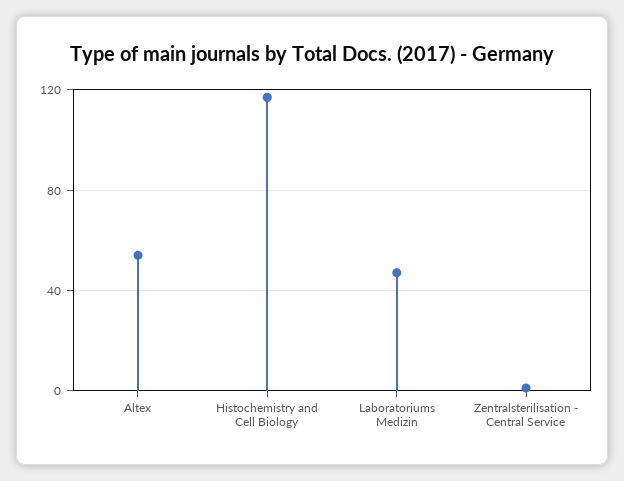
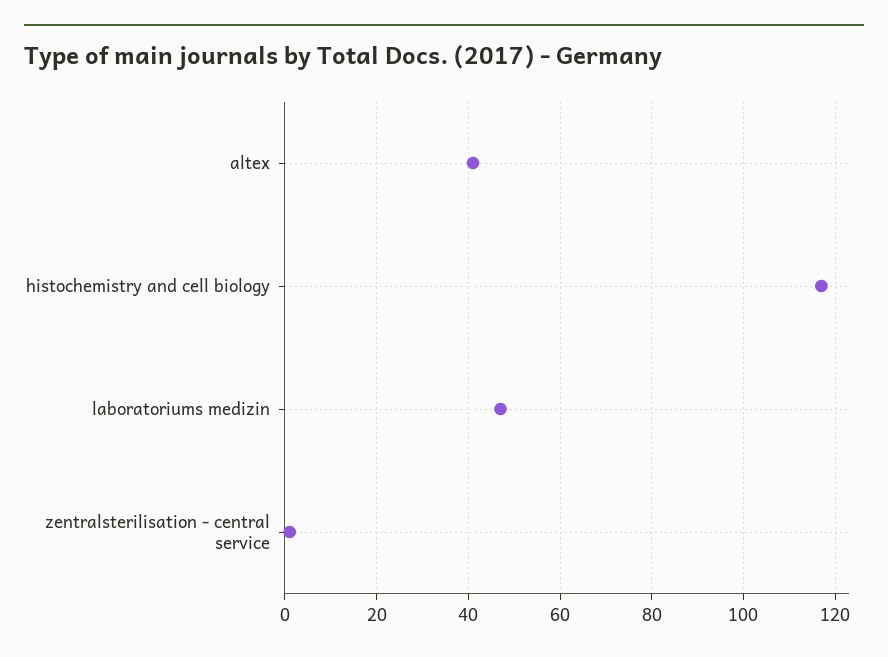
Altex: 55 -> 40

